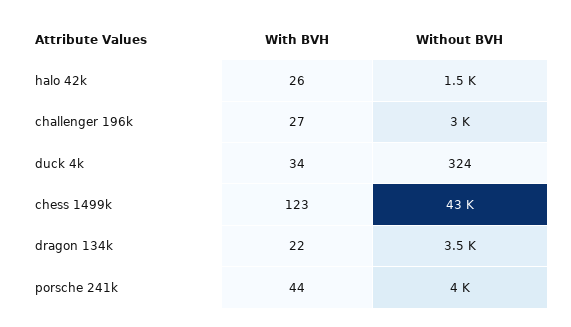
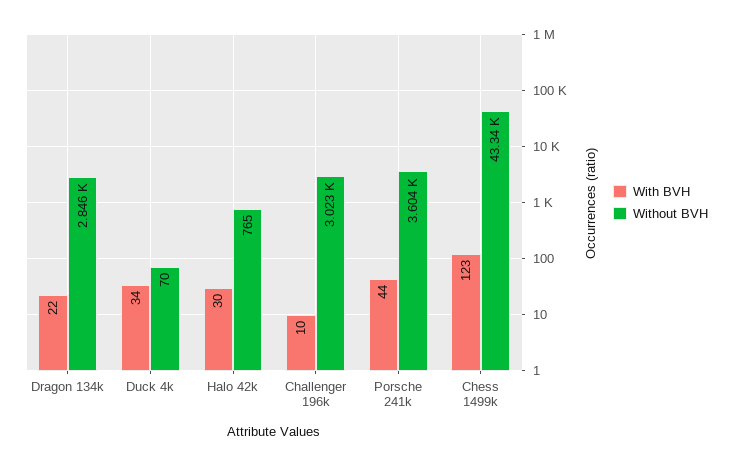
With BVH, halo 42k: 26 -> 30
Without BVH, halo 42k: 1500 -> 765
With BVH, challenger 196k: 27 -> 10
Without BVH, duck 4k: 324 -> 70
Without BVH, dragon 134k: 3500 -> 2846
Without BVH, porsche 241k: 4000 -> 3604

